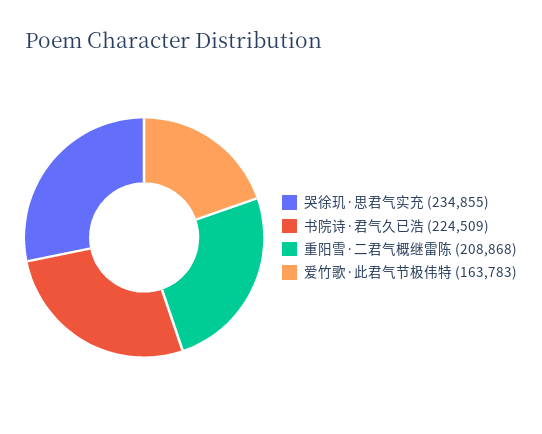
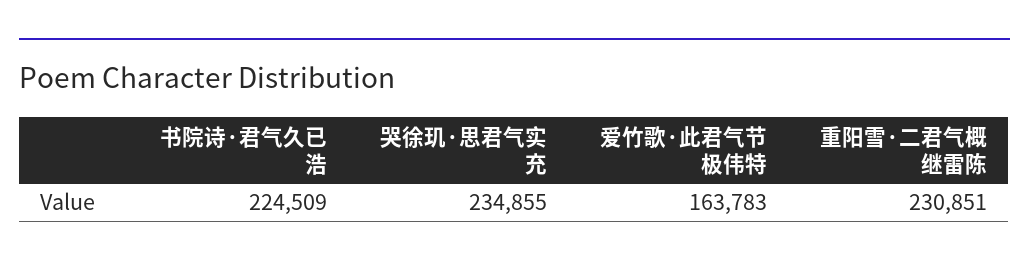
重阳雪·二君气概继雷陈: 208868 -> 230851

